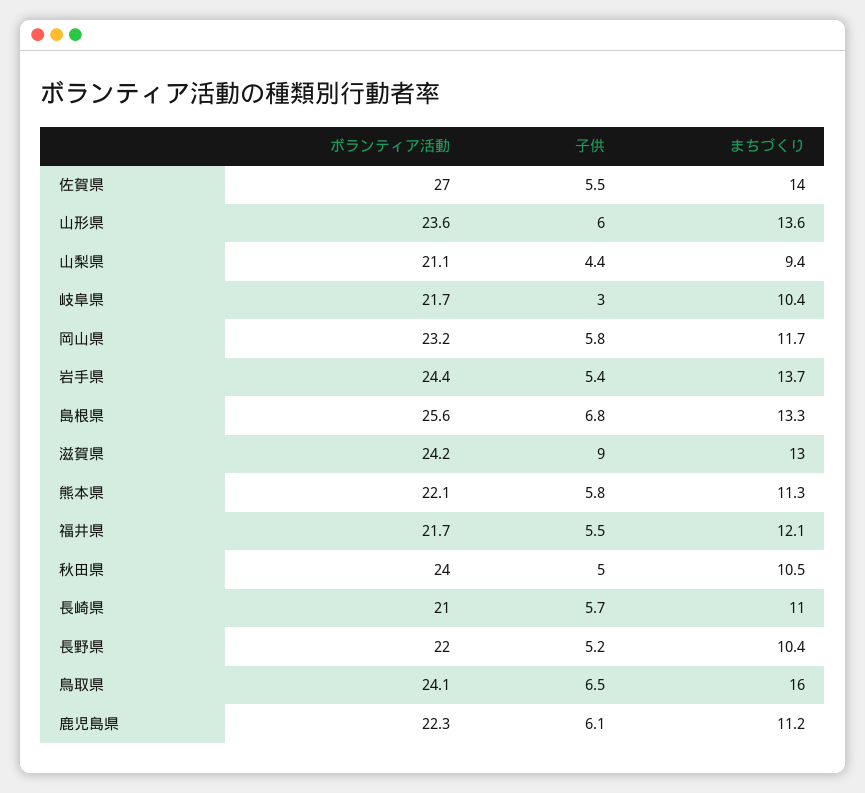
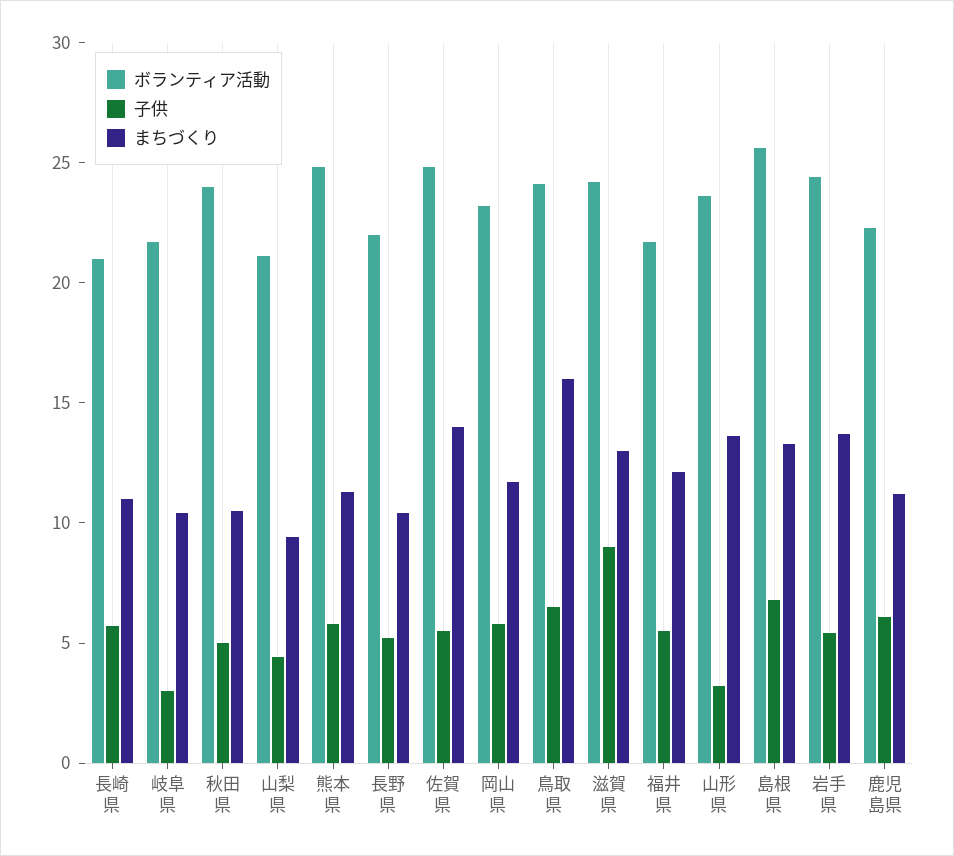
ボランティア活動, 佐賀県: 27 -> 25
子供, 山形県: 6 -> 3
ボランティア活動, 熊本県: 22.1 -> 25

